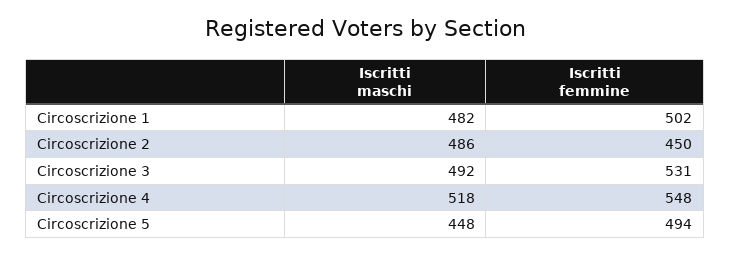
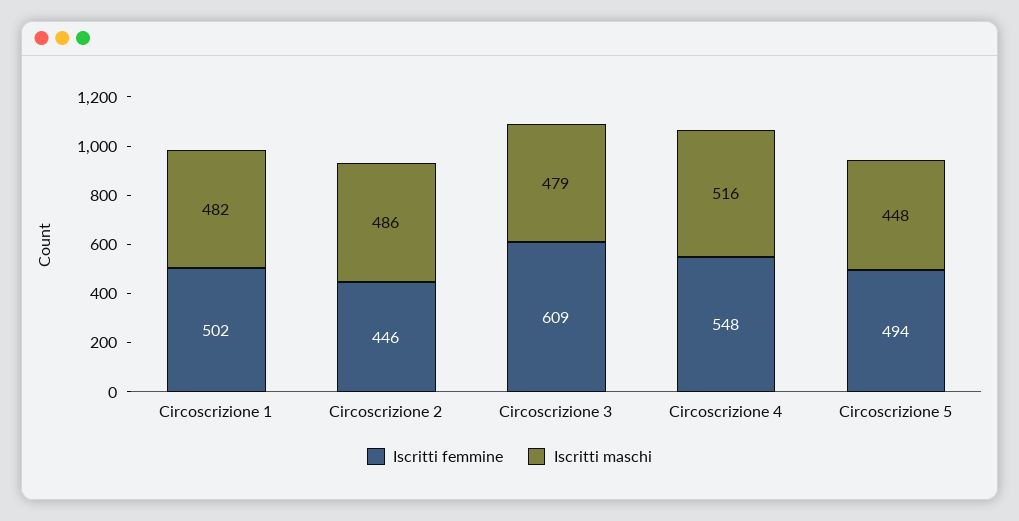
Iscritti femmine, Circoscrizione 2: 450 -> 446
Iscritti maschi, Circoscrizione 3: 492 -> 479
Iscritti femmine, Circoscrizione 3: 531 -> 609
Iscritti maschi, Circoscrizione 4: 518 -> 516

